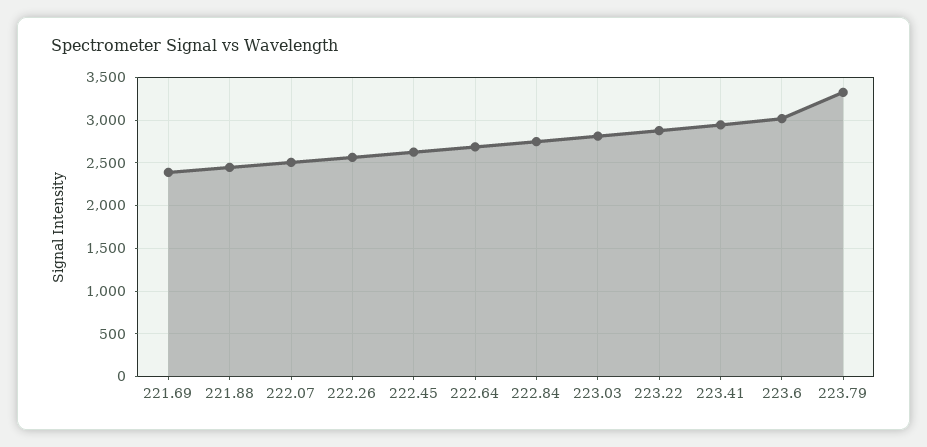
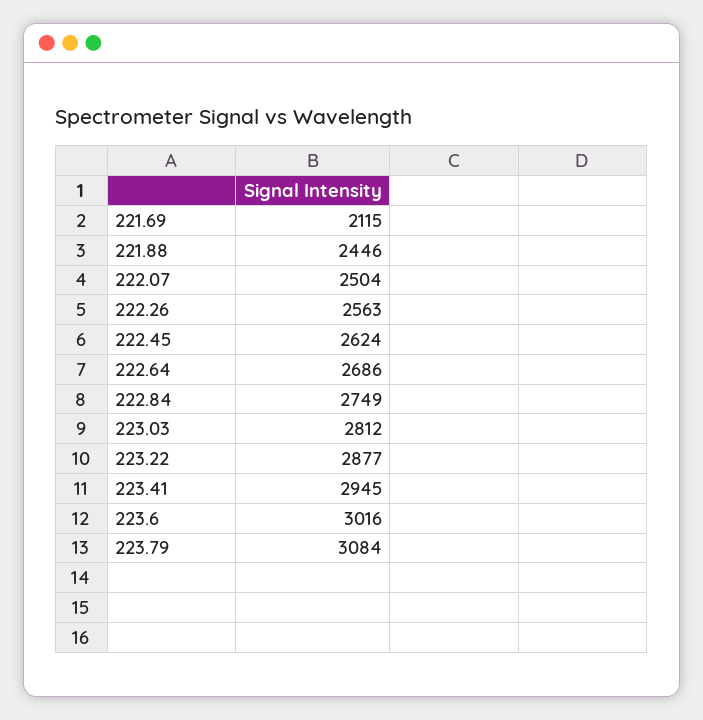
221.69: 2400 -> 2115
223.79: 3300 -> 3084

